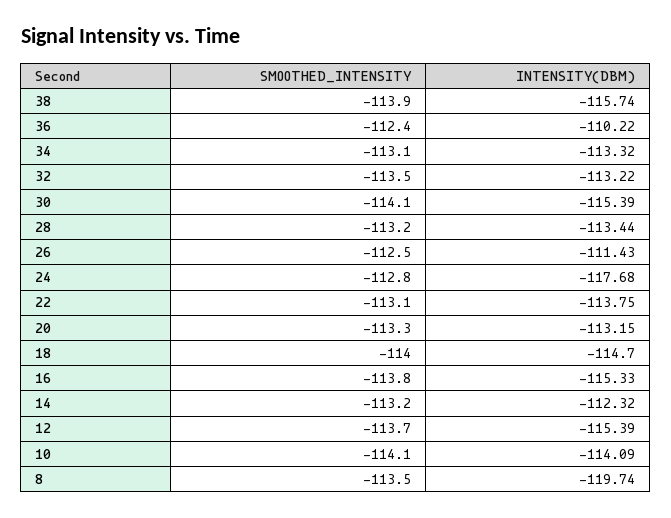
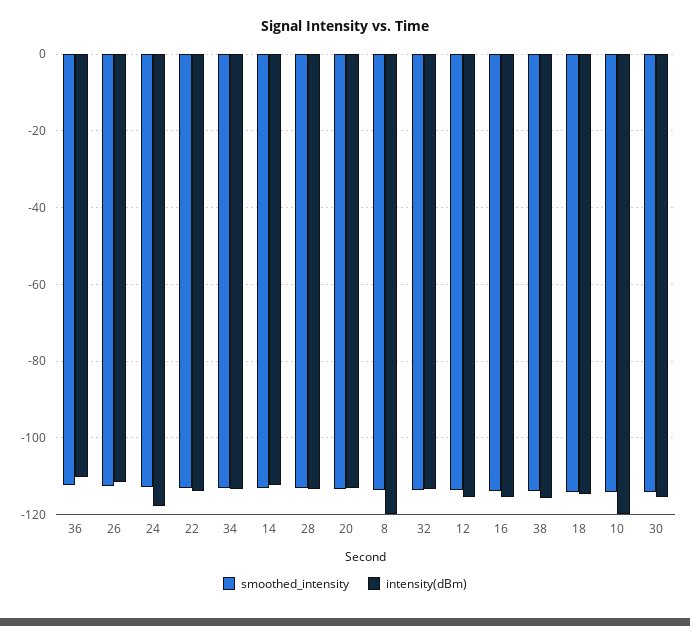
INTENSITY(DBM), 10: -114.09 -> -120

